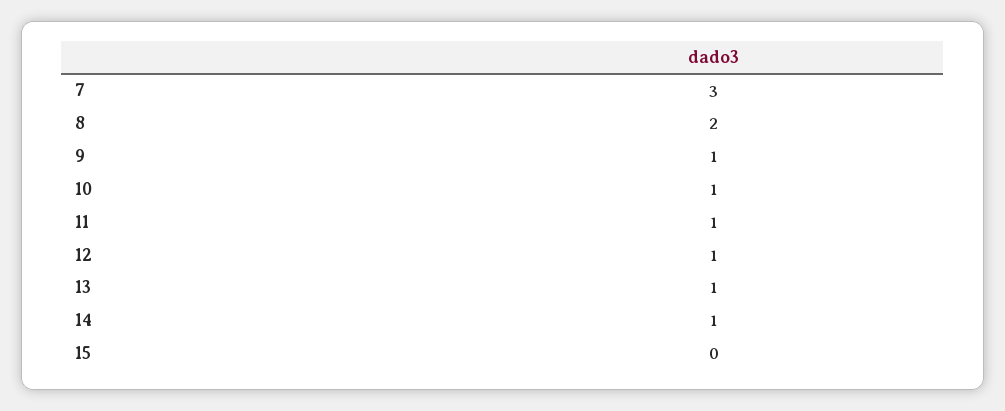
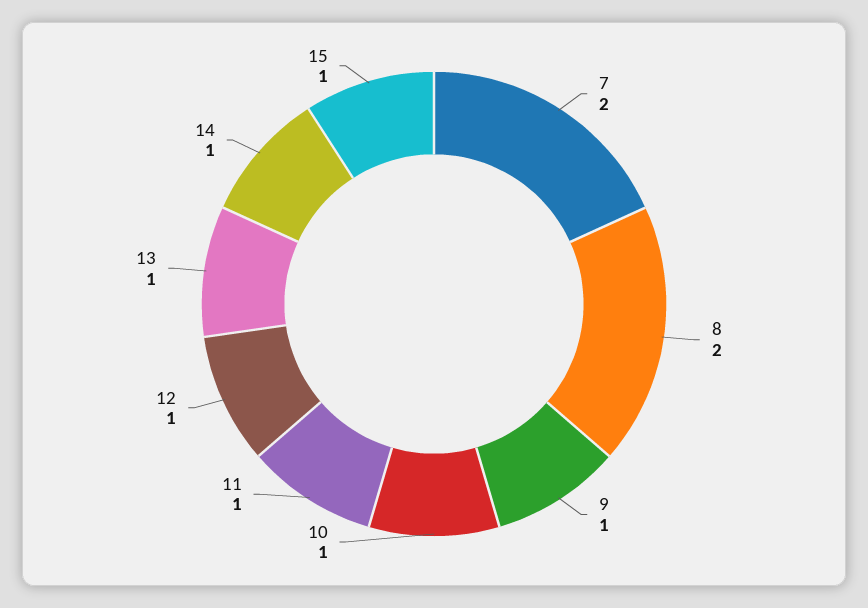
7: 3 -> 2
15: 0 -> 1

